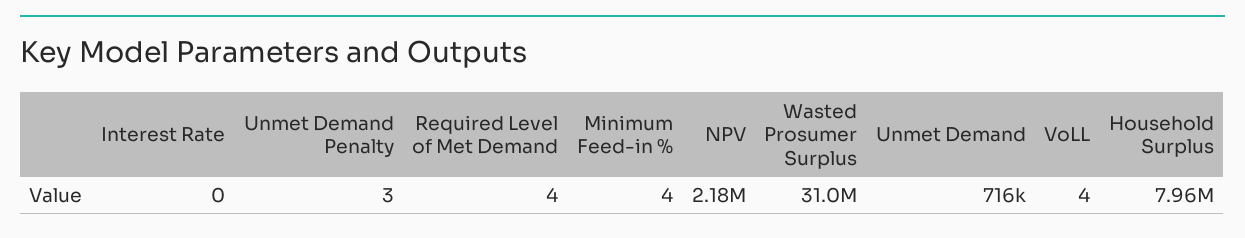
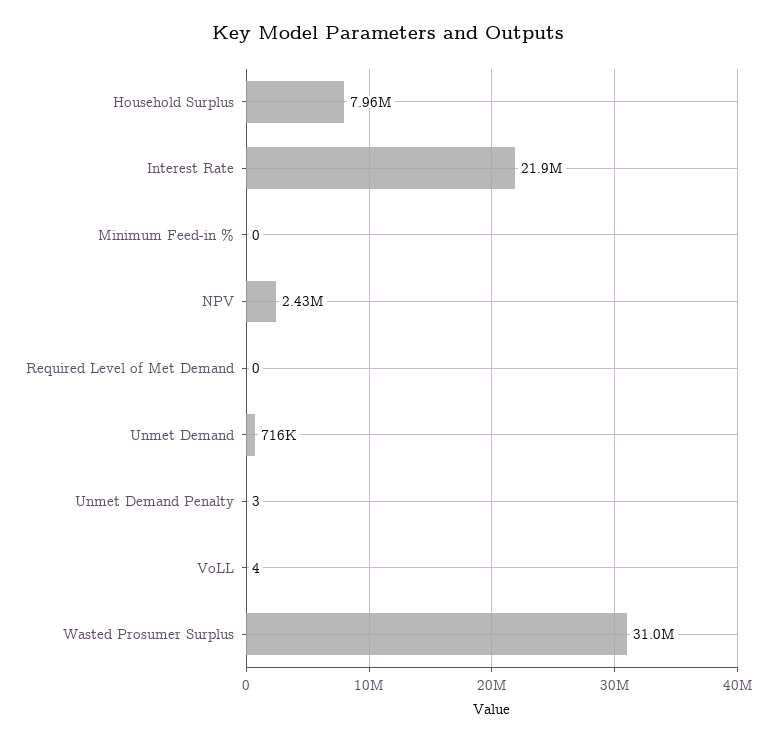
Interest Rate: 0 -> 21900000
Required Level of Met Demand: 4 -> 0
Minimum Feed-in %: 4 -> 0
NPV: 2180000 -> 2430000

